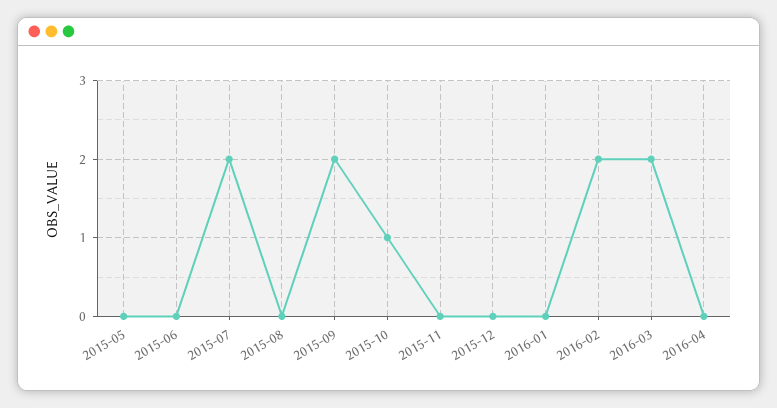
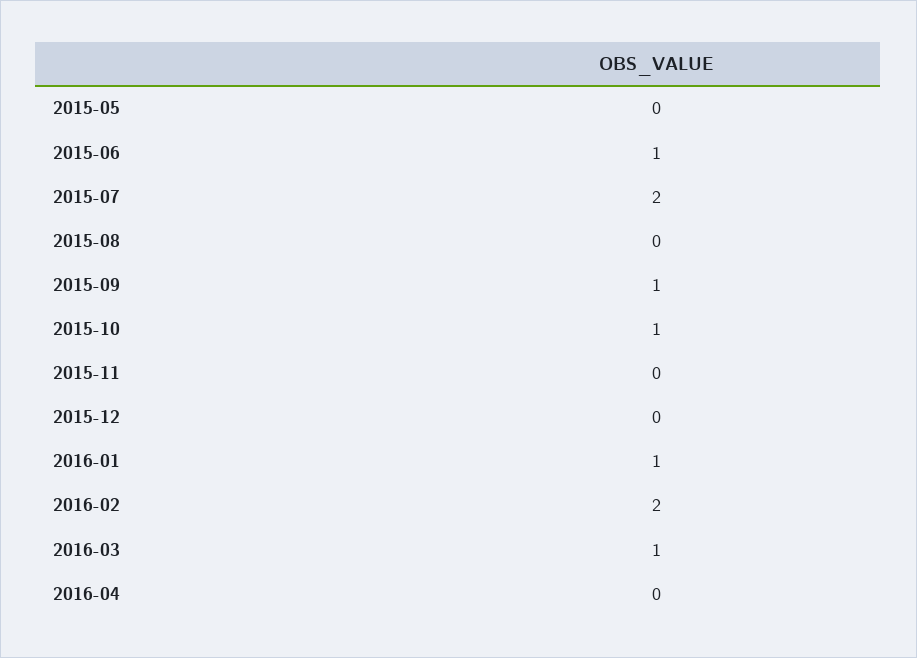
2015-06: 0 -> 1
2015-09: 2 -> 1
2016-01: 0 -> 1
2016-03: 2 -> 1

